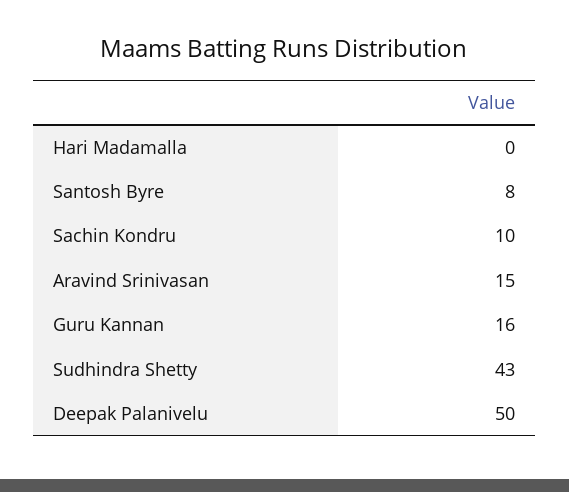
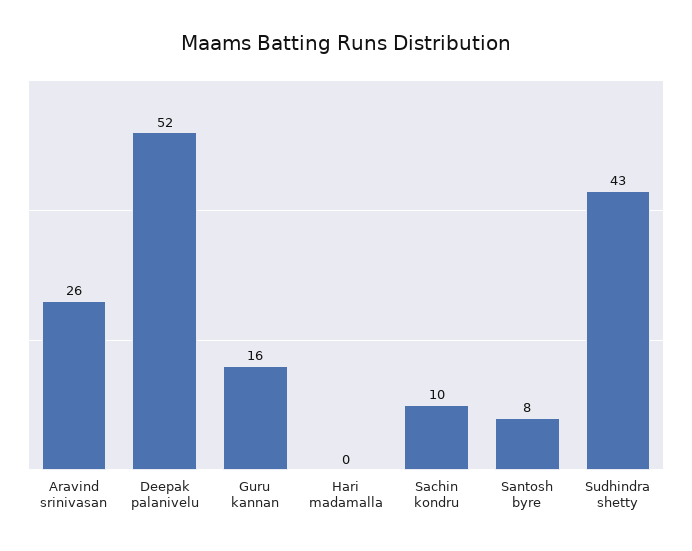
Aravind Srinivasan: 15 -> 26
Deepak Palanivelu: 50 -> 52

